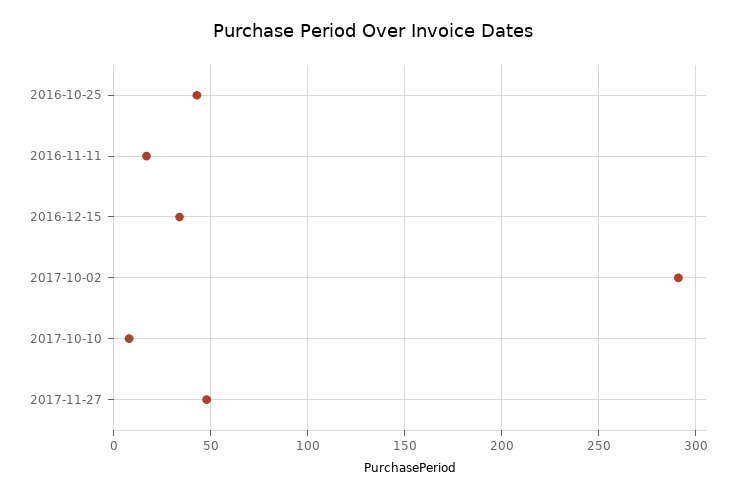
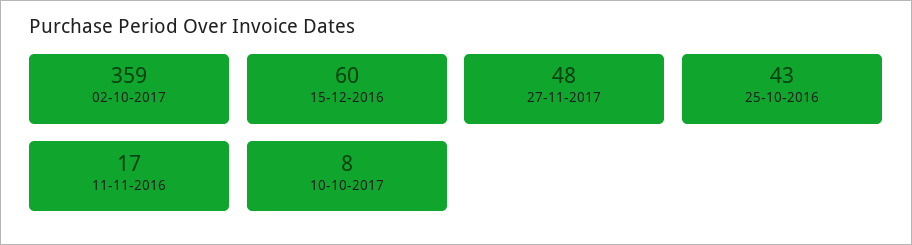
2016-12-15: 35 -> 60
2017-10-02: 290 -> 359

